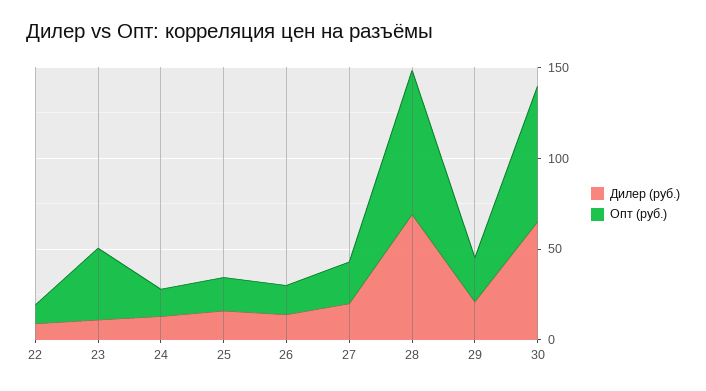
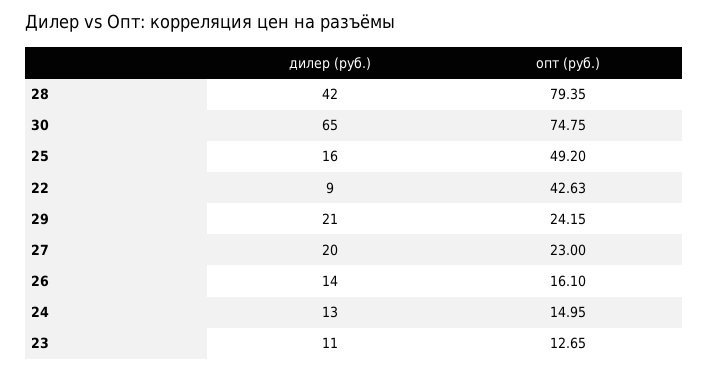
Опт (руб.), 22: 10 -> 42.63
Опт (руб.), 23: 40 -> 12.65
Опт (руб.), 25: 20 -> 49.2
Дилер (руб.), 28: 70 -> 42

